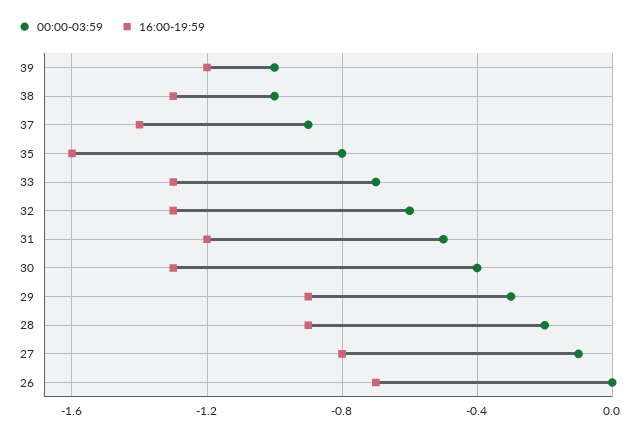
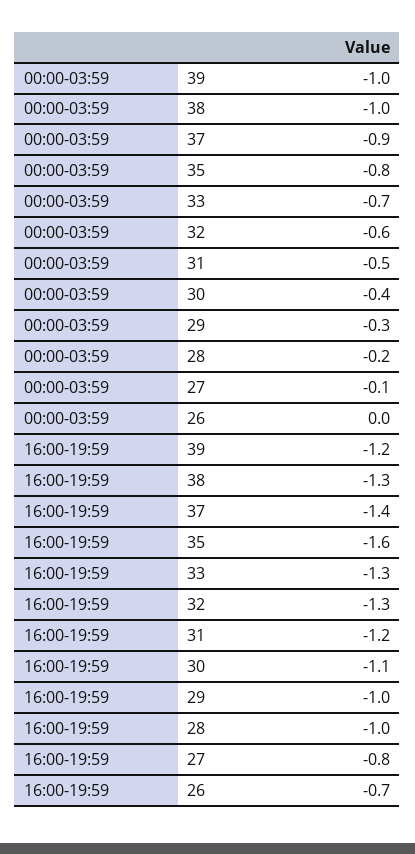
16:00-19:59, 30: -1.3 -> -1.1
16:00-19:59, 29: -0.9 -> -1
16:00-19:59, 28: -0.9 -> -1

